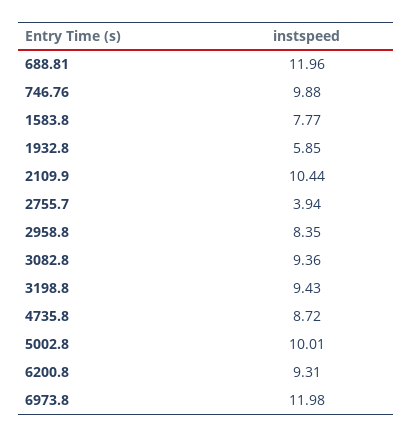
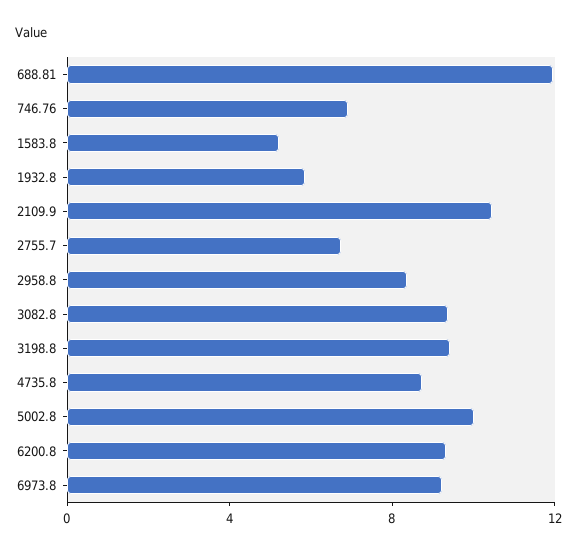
746.76: 9.88 -> 7
1583.8: 7.77 -> 5
2755.7: 3.94 -> 7
6973.8: 11.98 -> 9

